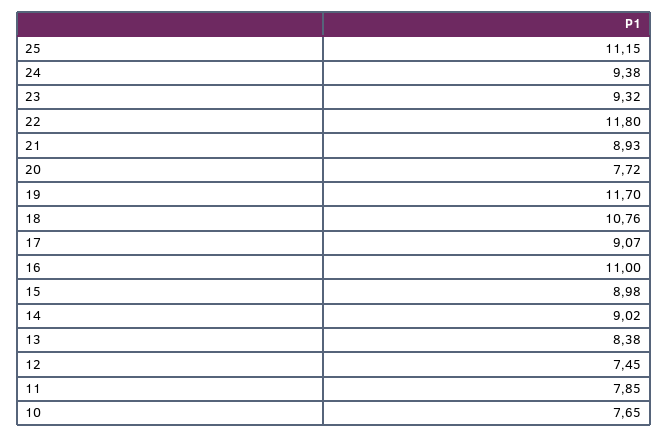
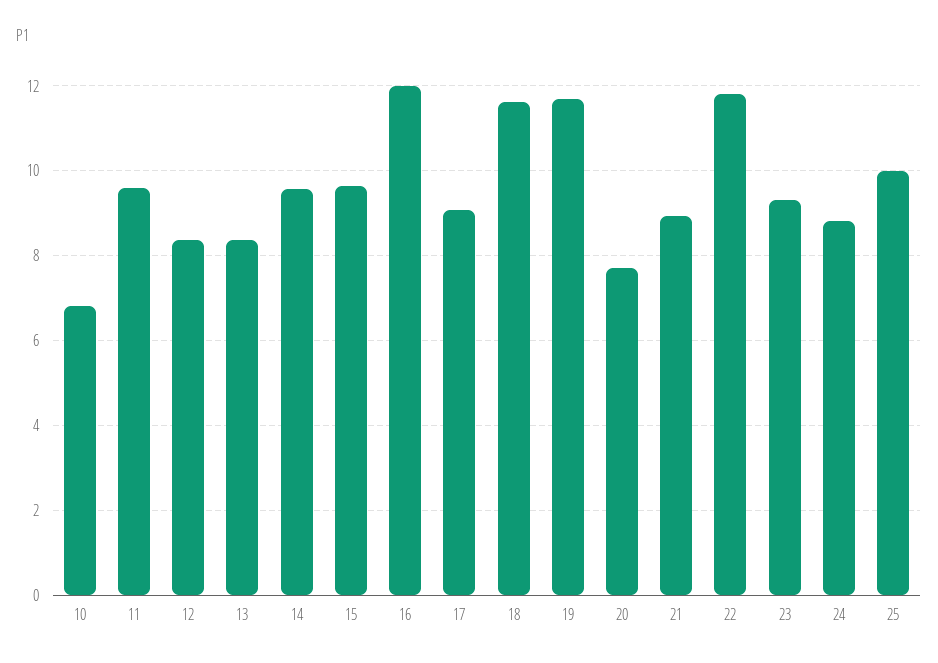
25: 11.15 -> 10
24: 9.38 -> 8.8
18: 10.76 -> 11.6
16: 11 -> 12
15: 8.98 -> 9.6
14: 9.02 -> 9.6
12: 7.45 -> 8.4
11: 7.85 -> 9.6
10: 7.65 -> 6.8

